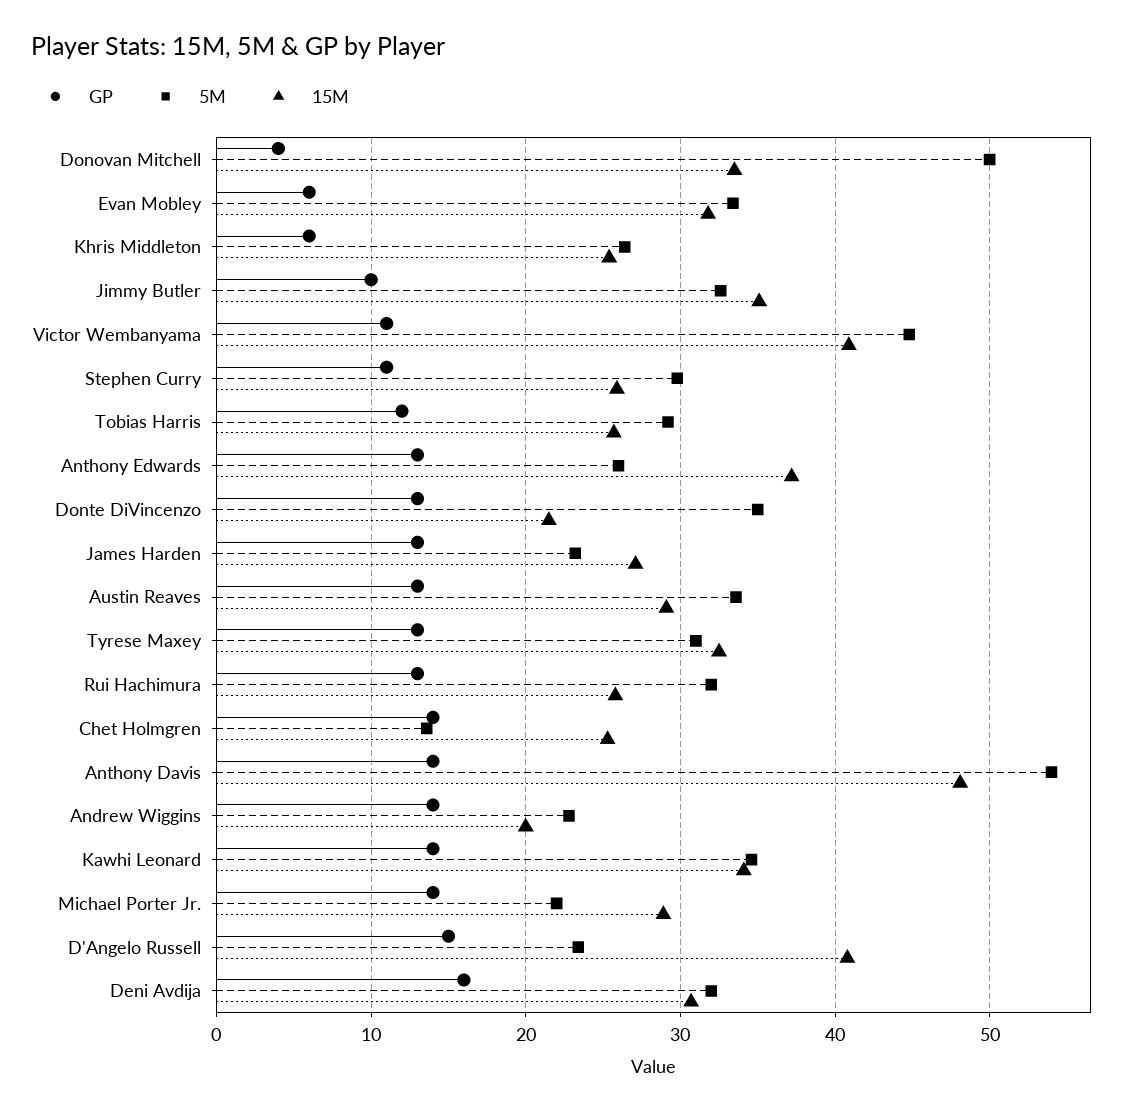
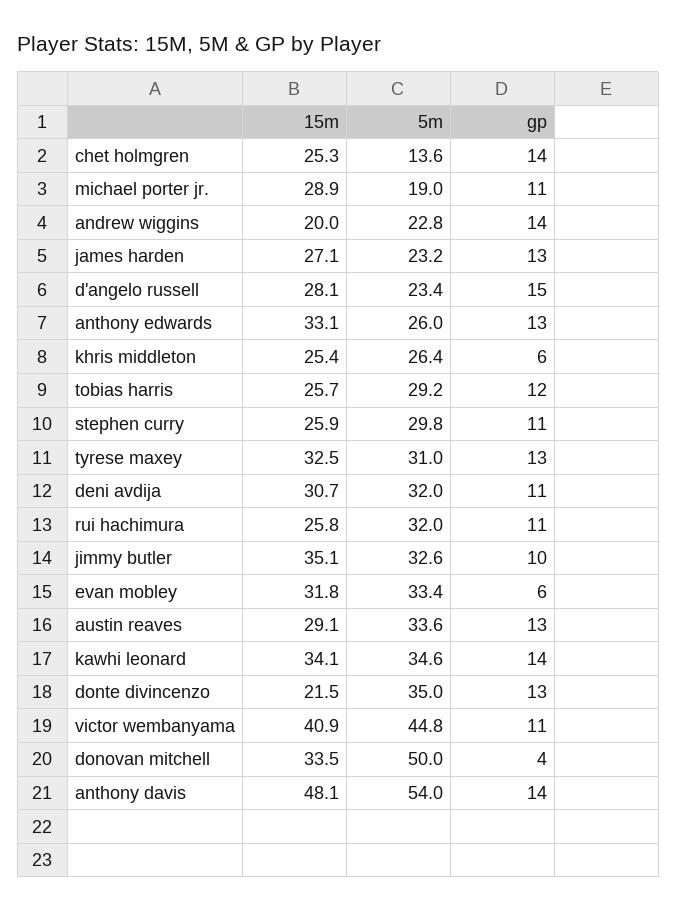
15M, Anthony Edwards: 37 -> 33.1
GP, Rui Hachimura: 13 -> 11
GP, Michael Porter Jr.: 14 -> 11
5M, Michael Porter Jr.: 22 -> 19
15M, D'Angelo Russell: 41 -> 28.1
GP, Deni Avdija: 16 -> 11

